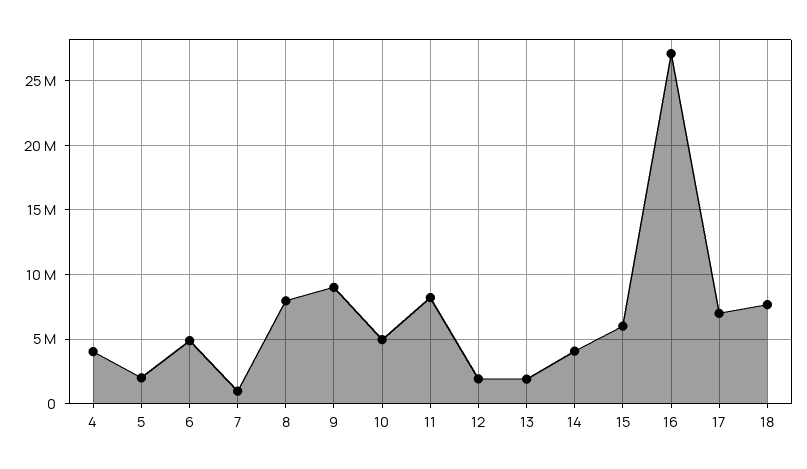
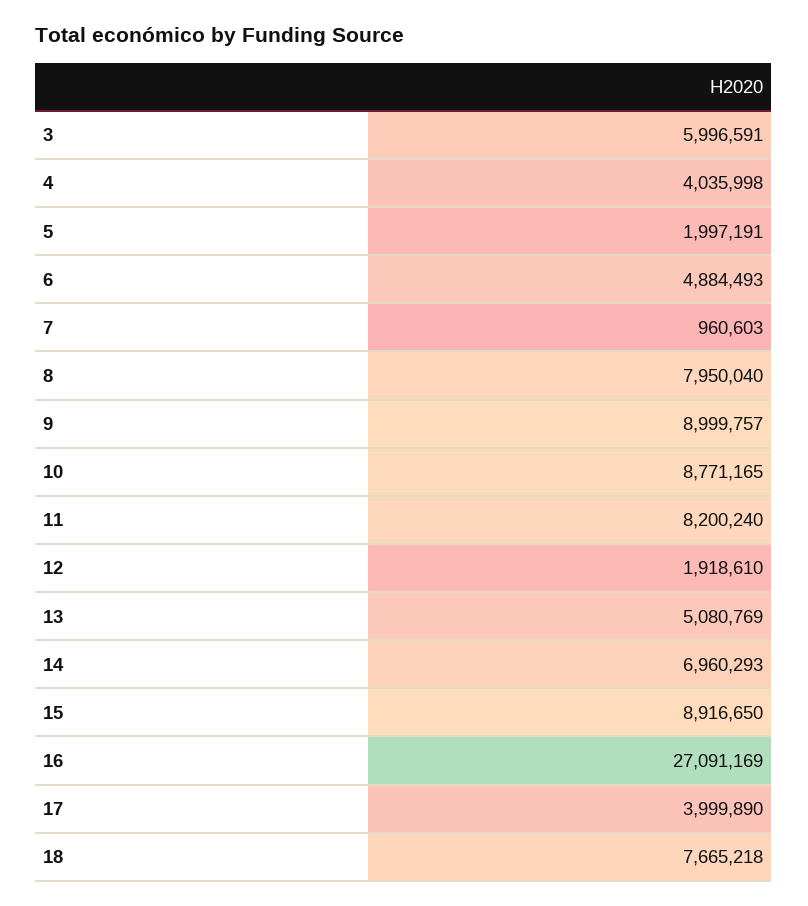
10: 5000000 -> 8771165
13: 2000000 -> 5080769
14: 4000000 -> 6960293
15: 6000000 -> 8916650
17: 7000000 -> 3999890
3: none -> 5996591

